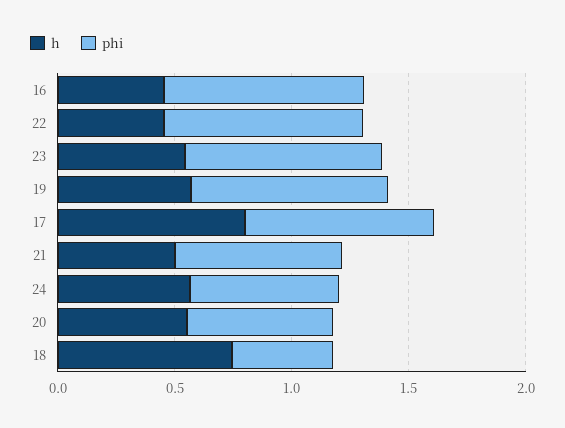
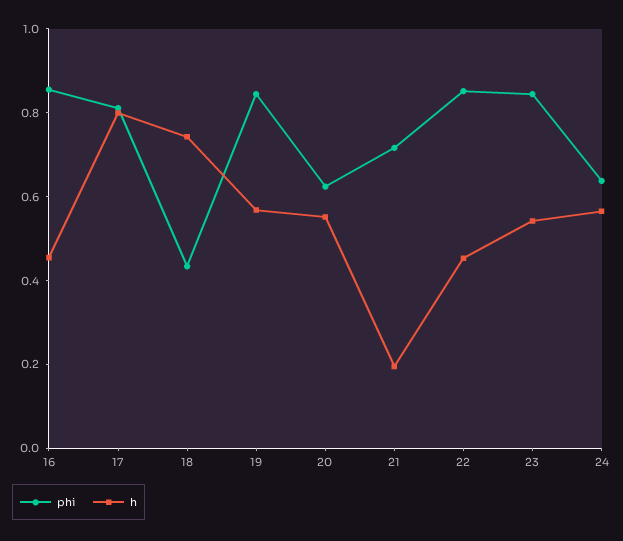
h, 21: 0.5 -> 0.2

